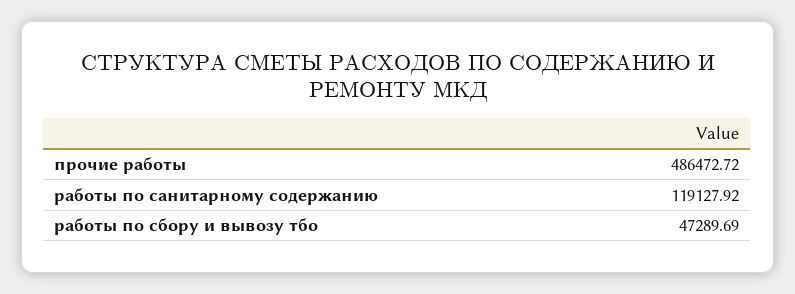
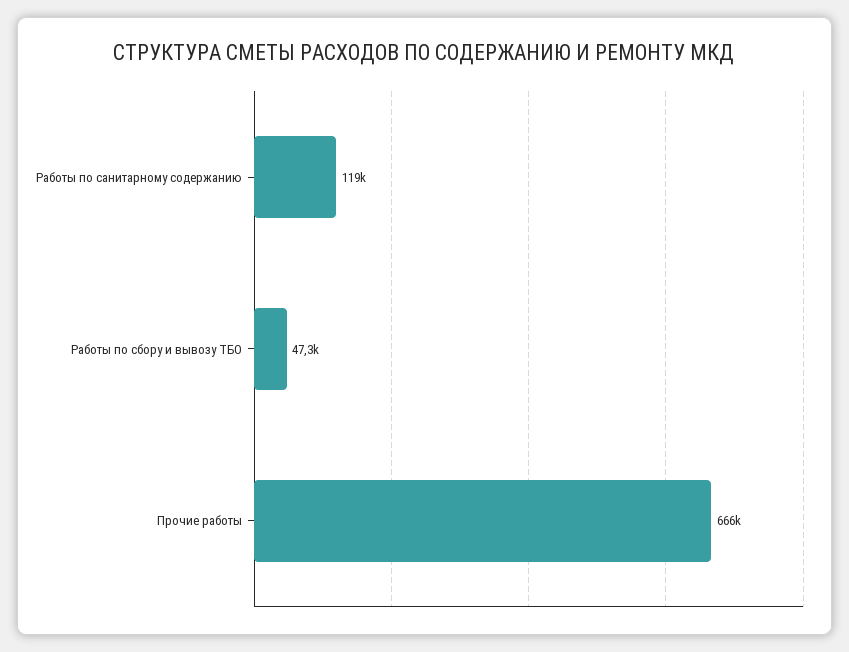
прочие работы: 486472.72 -> 666000

